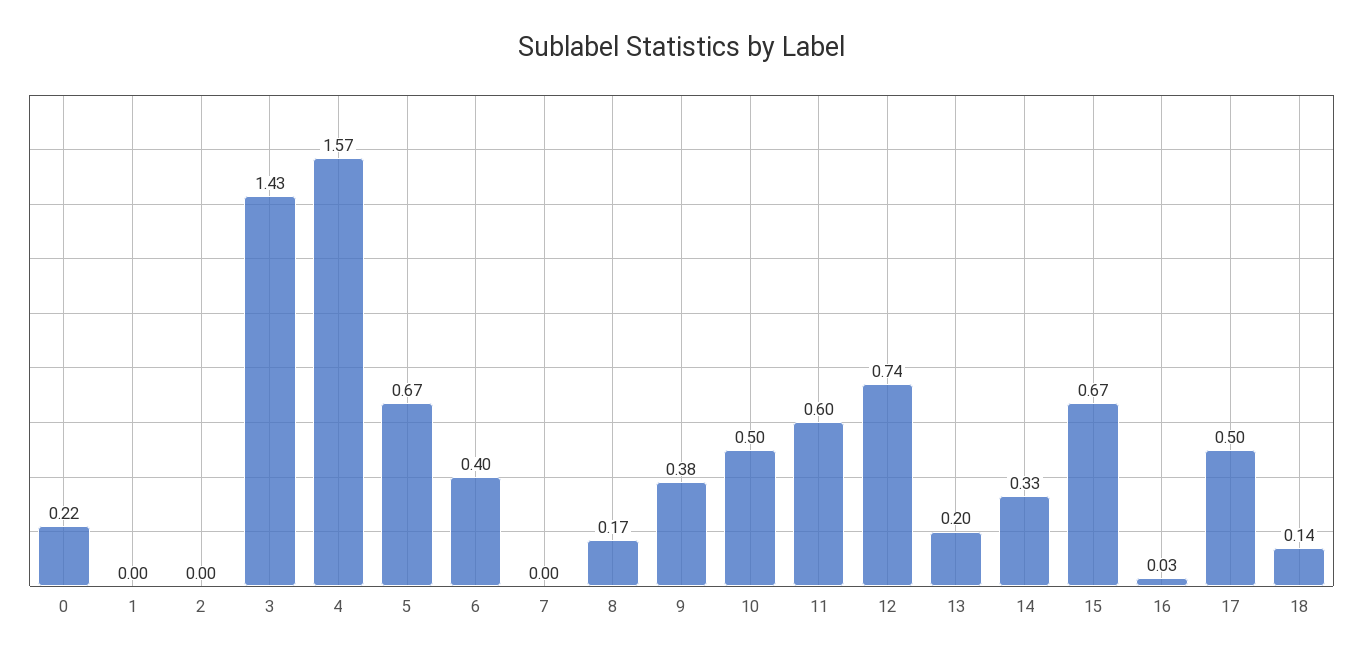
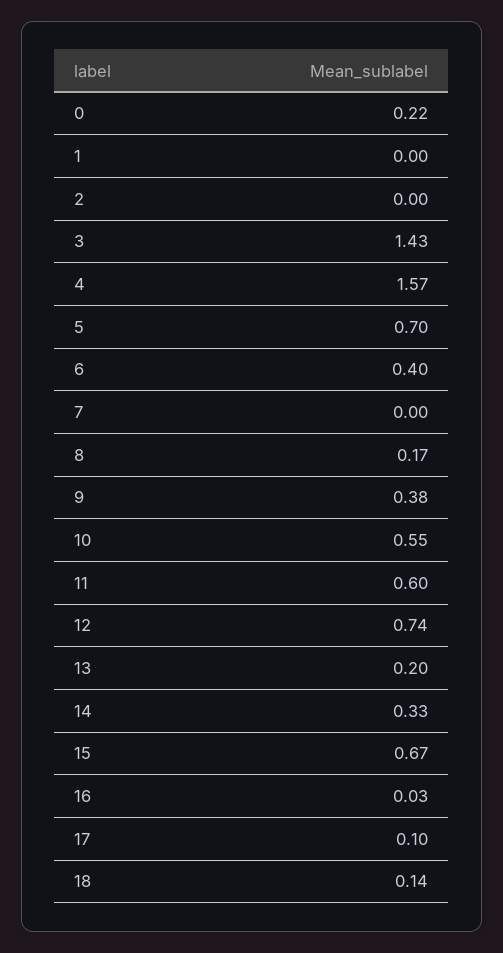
5: 0.67 -> 0.7
10: 0.5 -> 0.55
17: 0.5 -> 0.1

